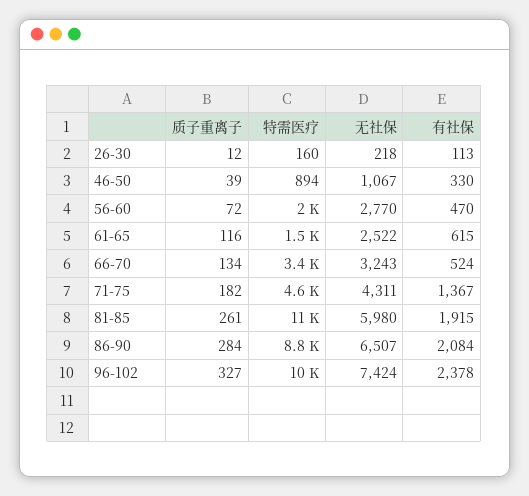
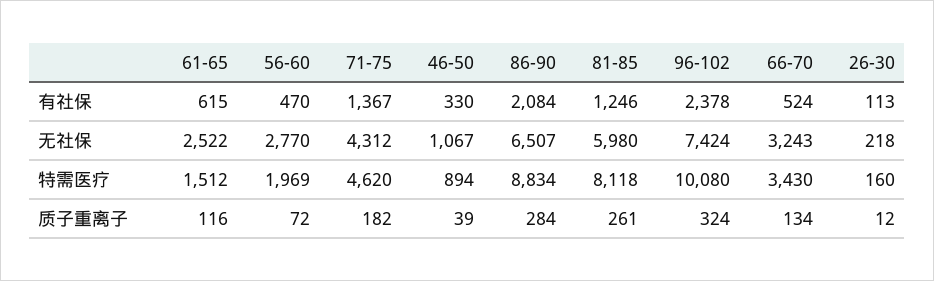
无社保, 71-75: 4311 -> 4312
特需医疗, 81-85: 11000 -> 8118
有社保, 81-85: 1915 -> 1246
质子重离子, 96-102: 327 -> 324

